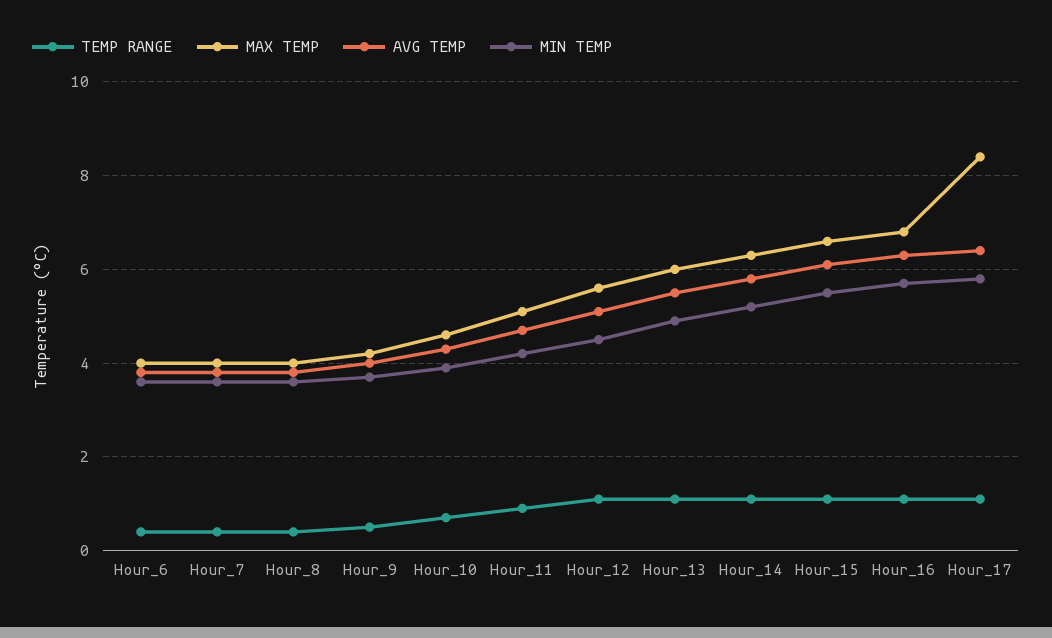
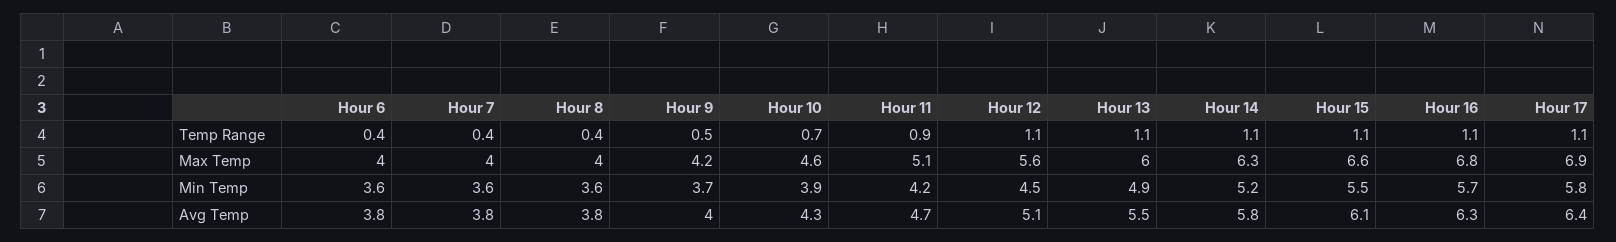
MAX TEMP, Hour_17: 8.5 -> 6.9

